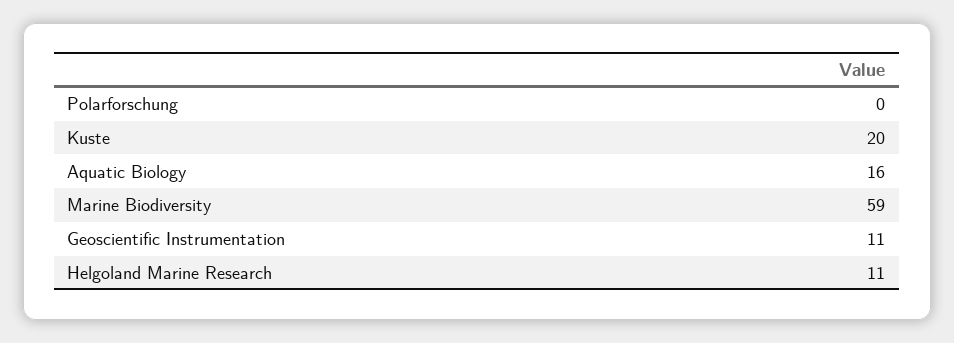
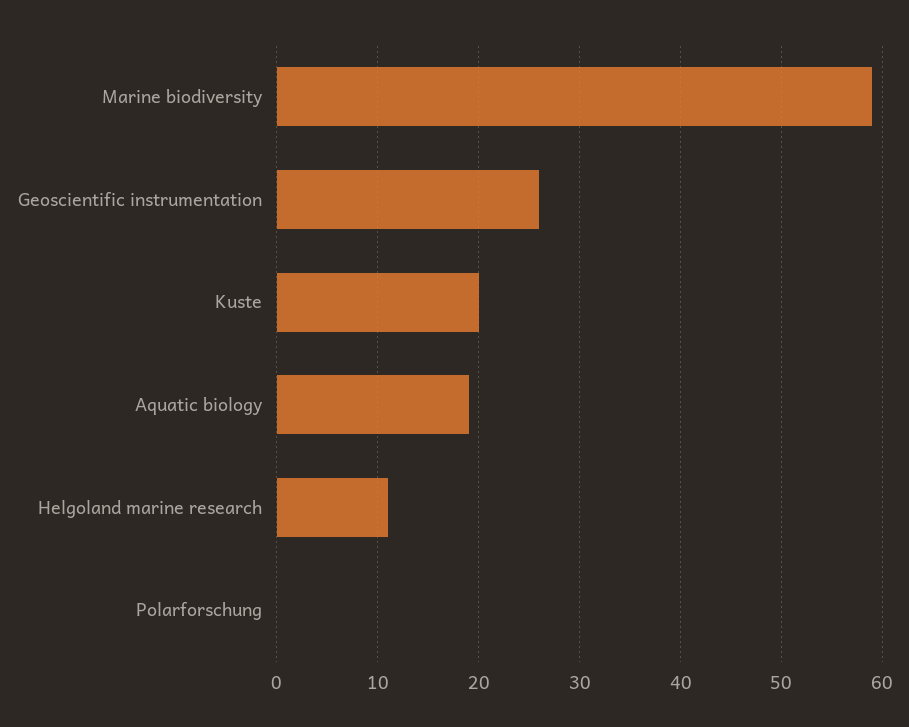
Aquatic Biology: 16 -> 19
Geoscientific Instrumentation: 11 -> 26

